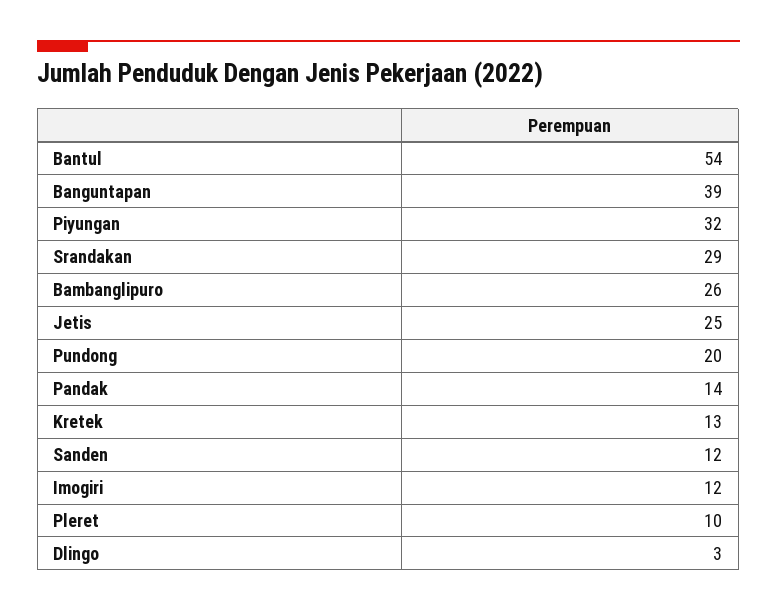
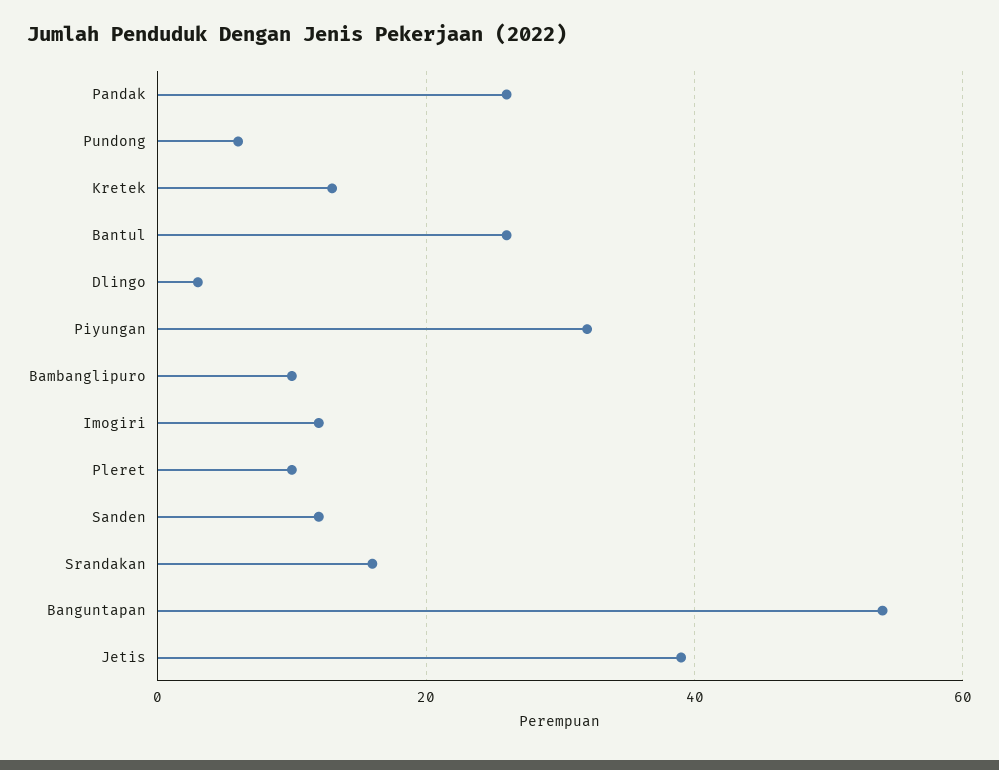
Bantul: 54 -> 25
Banguntapan: 39 -> 55
Srandakan: 29 -> 15
Bambanglipuro: 26 -> 10
Jetis: 25 -> 40
Pundong: 20 -> 5
Pandak: 14 -> 25

